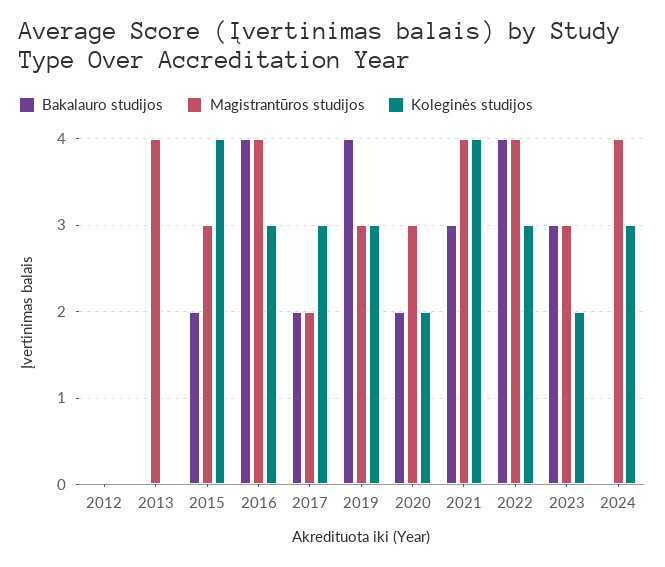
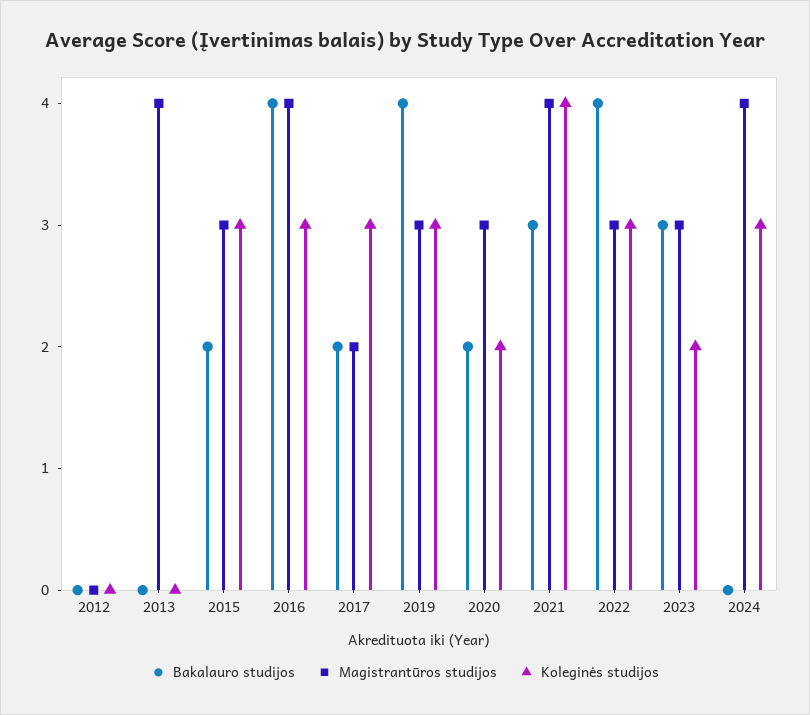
Koleginės studijos, 2015: 4 -> 3
Magistrantūros studijos, 2022: 4 -> 3

